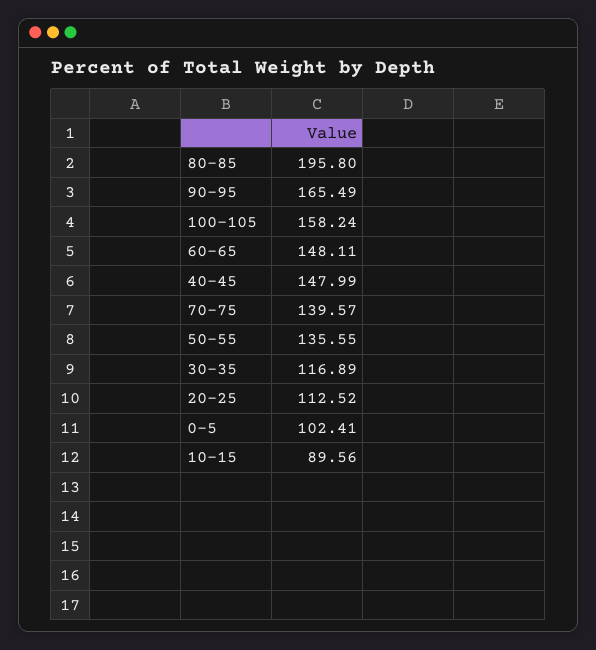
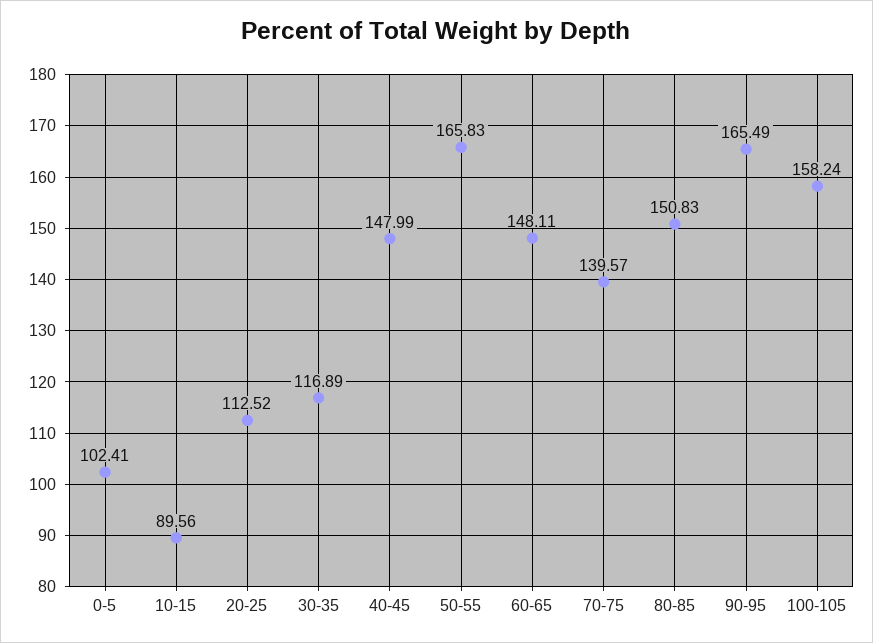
80-85: 195.8 -> 150.83
50-55: 135.55 -> 165.83

